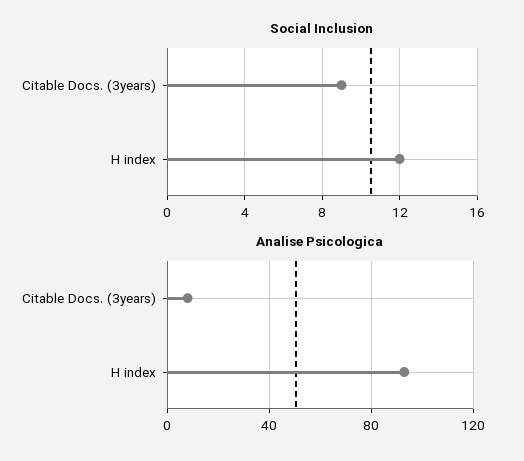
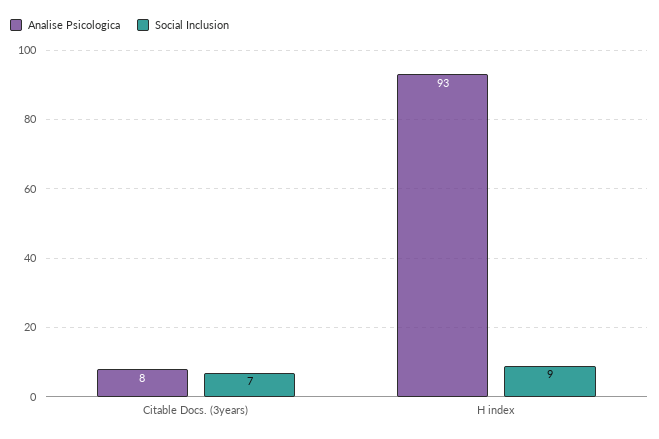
Social Inclusion, Citable Docs. (3years): 9 -> 7
Social Inclusion, H index: 12 -> 9

